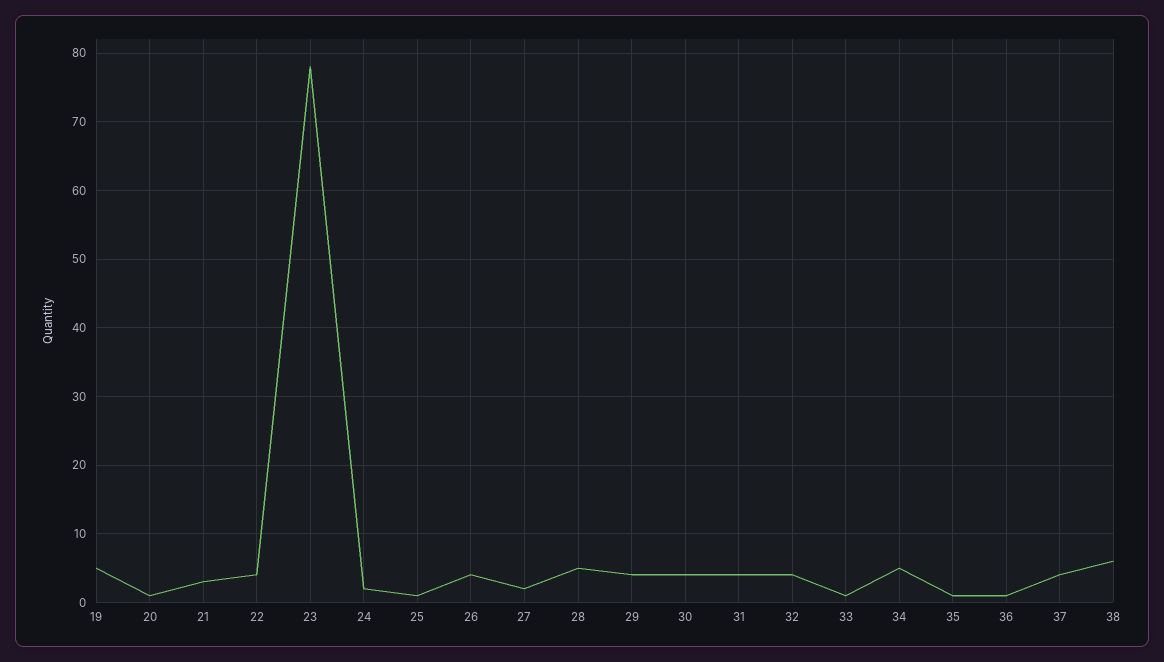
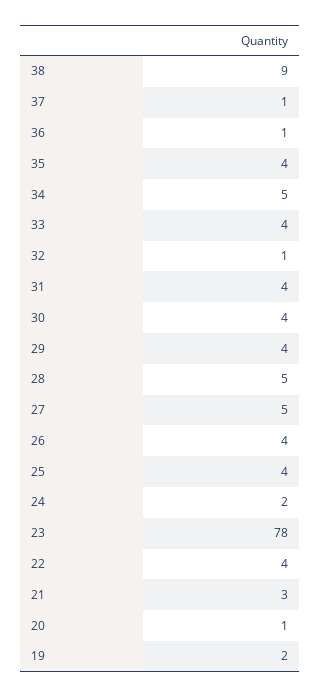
19: 5 -> 2
25: 1 -> 4
27: 2 -> 5
32: 4 -> 1
33: 1 -> 4
35: 1 -> 4
37: 4 -> 1
38: 6 -> 9

